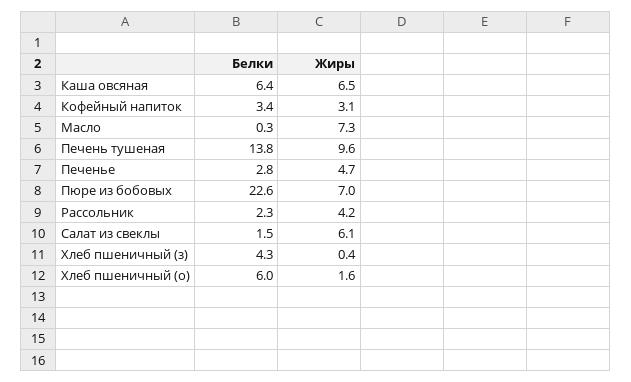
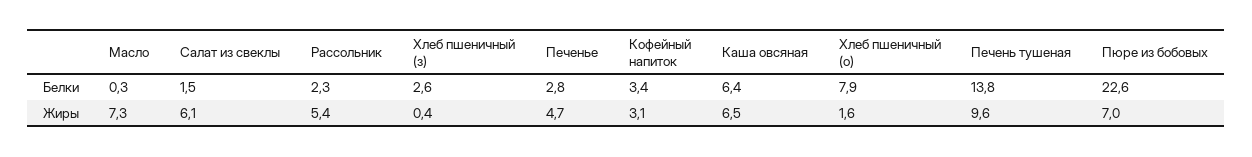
Жиры, Рассольник: 4.2 -> 5.4
Белки, Хлеб пшеничный (з): 4.3 -> 2.6
Белки, Хлеб пшеничный (о): 6 -> 7.9

